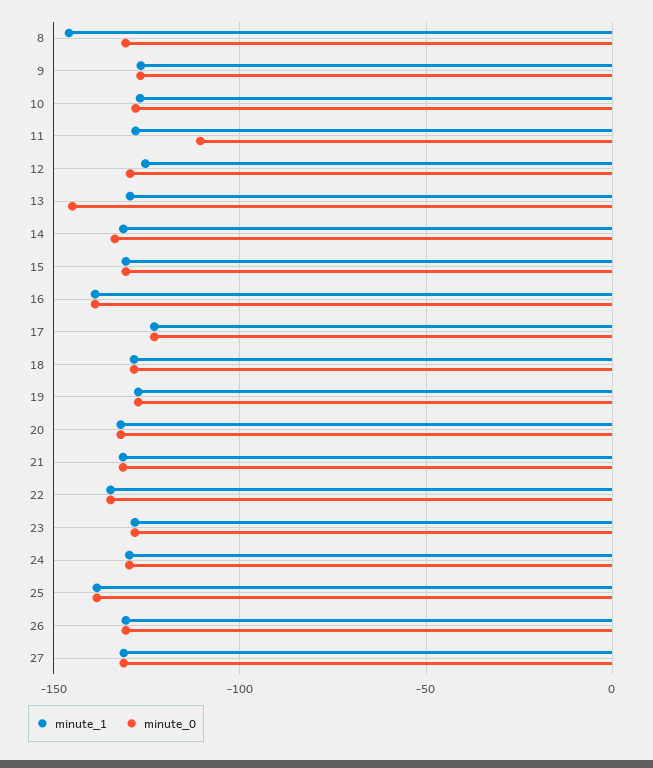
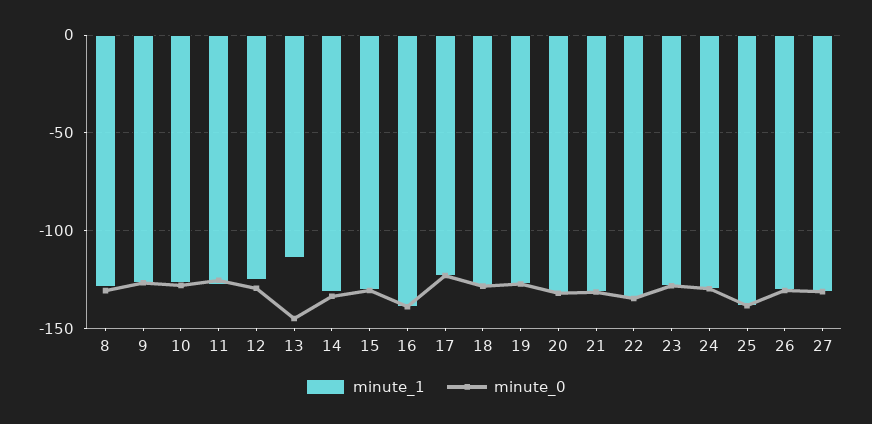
minute_1, 8: -145 -> -130
minute_0, 11: -110 -> -125
minute_1, 13: -130 -> -115

